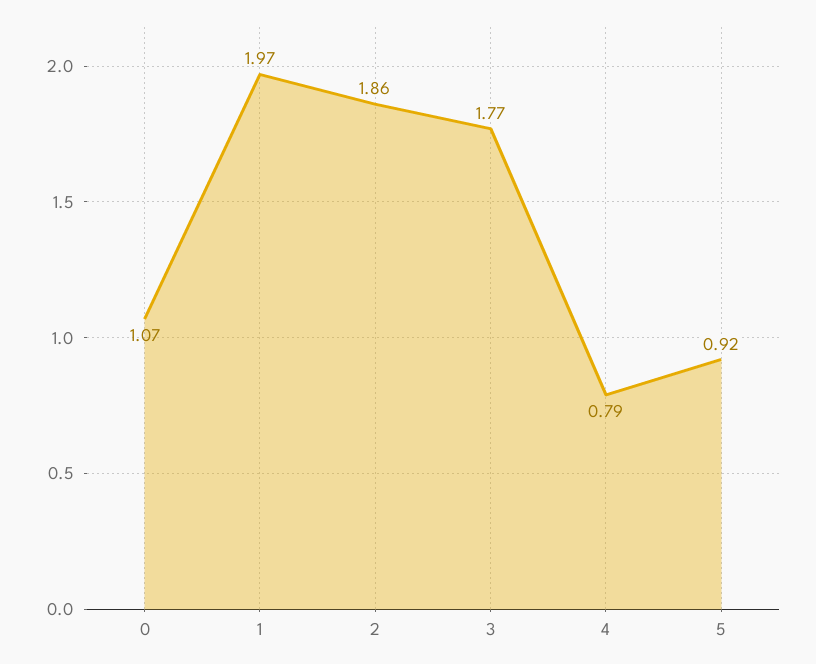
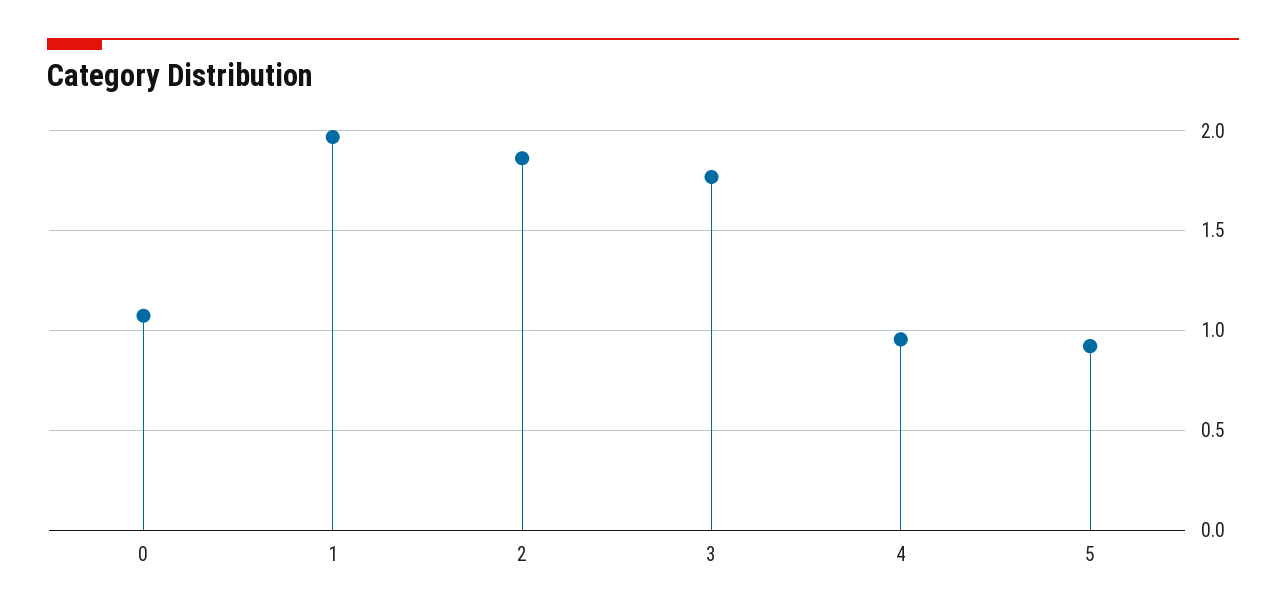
4: 0.79 -> 0.95

